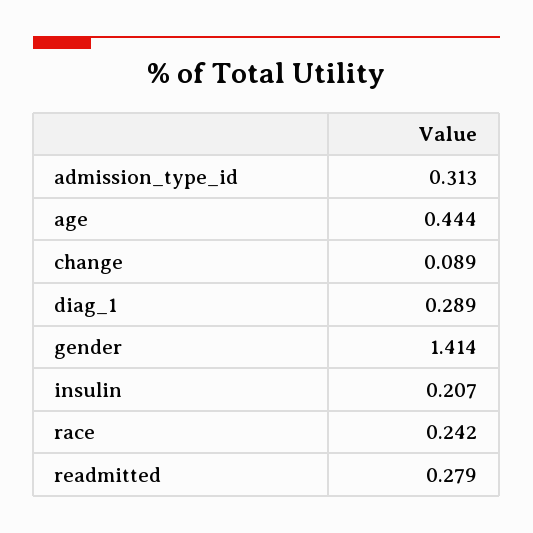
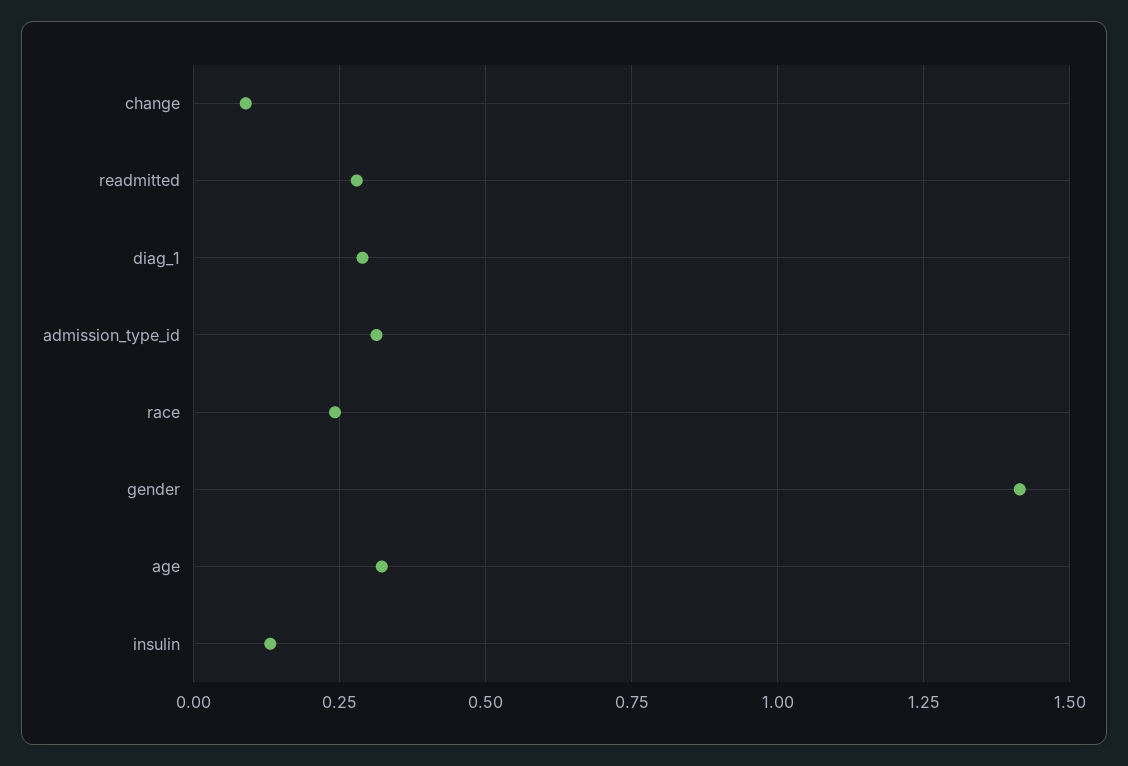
age: 0.444 -> 0.325
insulin: 0.207 -> 0.125

